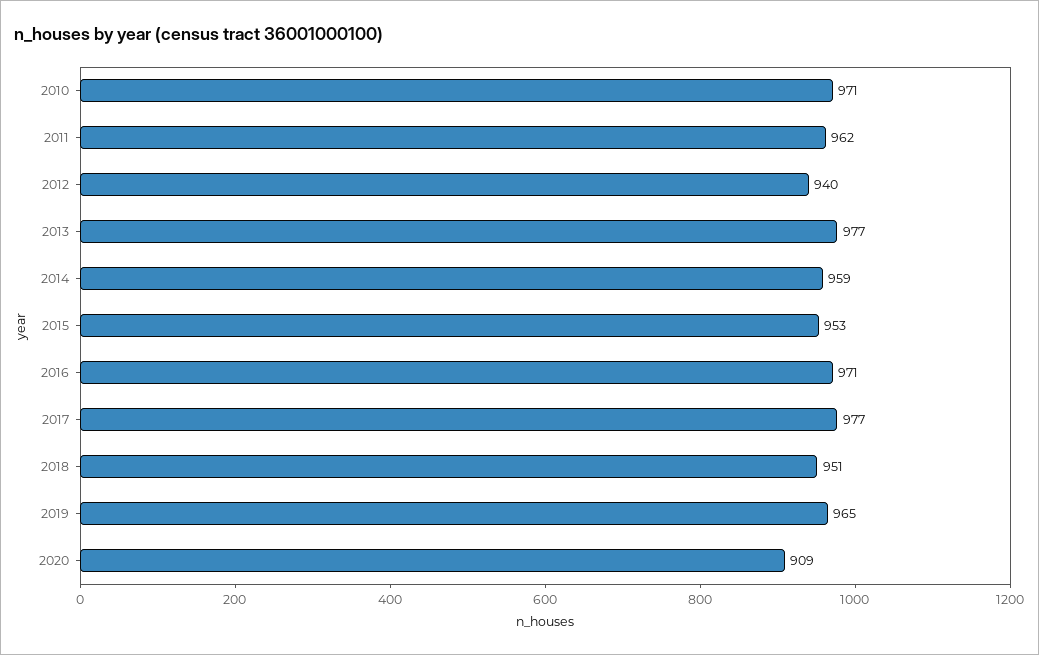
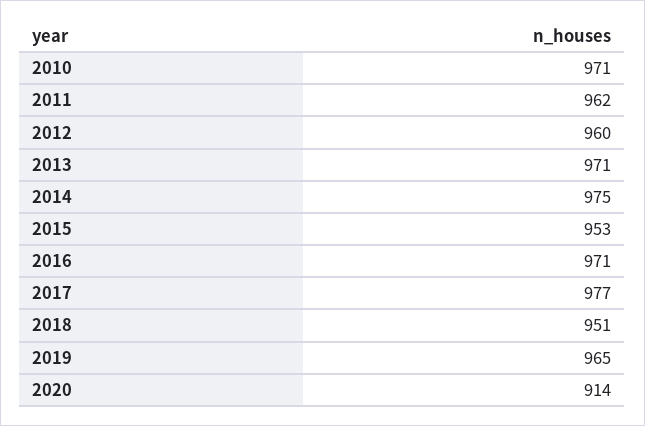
2012: 940 -> 960
2013: 977 -> 971
2014: 959 -> 975
2020: 909 -> 914

